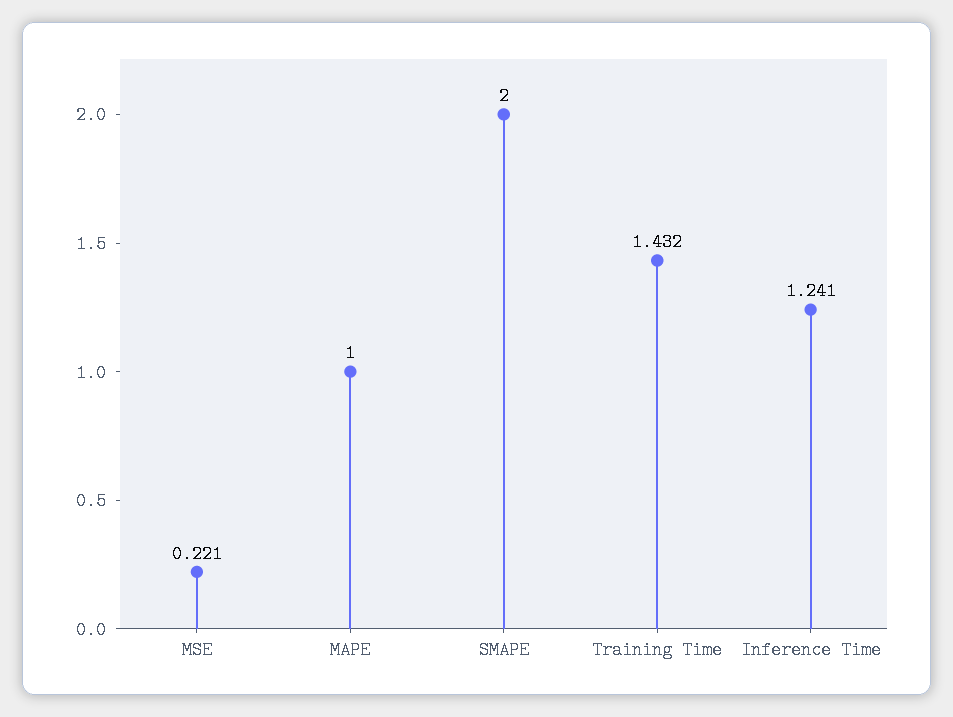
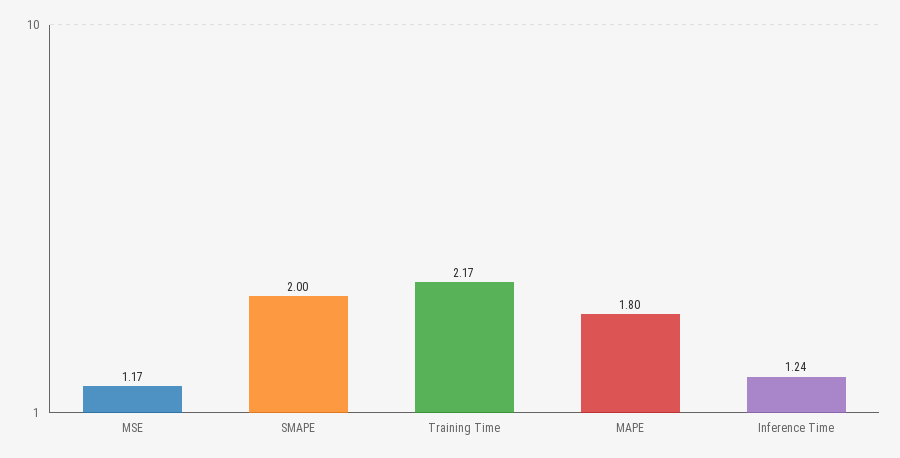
MSE: 0.221 -> 1.17
MAPE: 1 -> 1.8
Training Time: 1.432 -> 2.17

